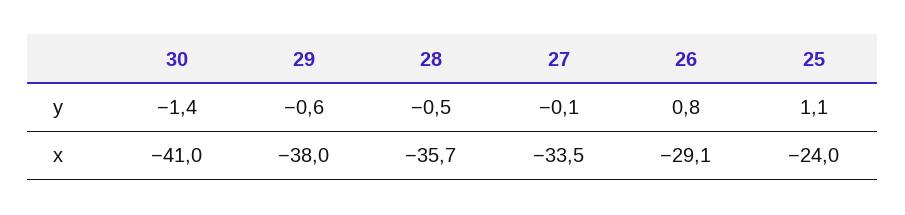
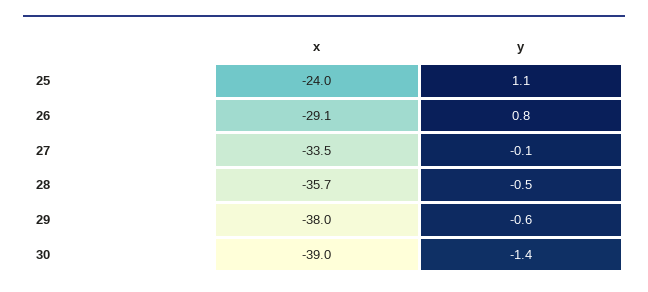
30, x: -41 -> -39

